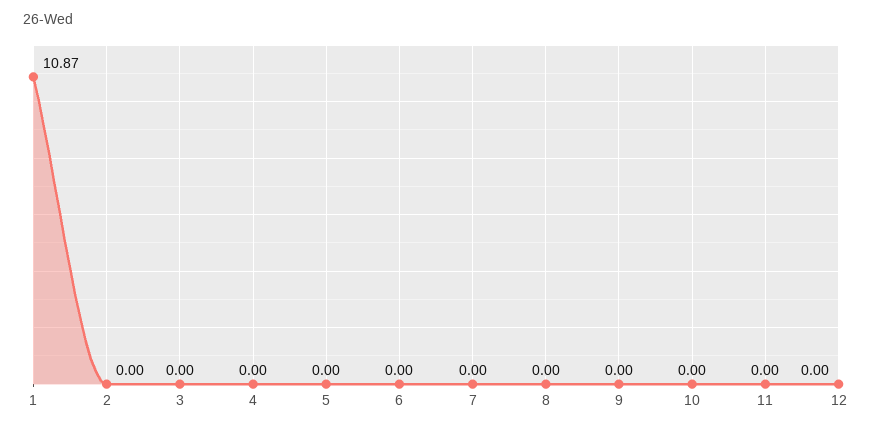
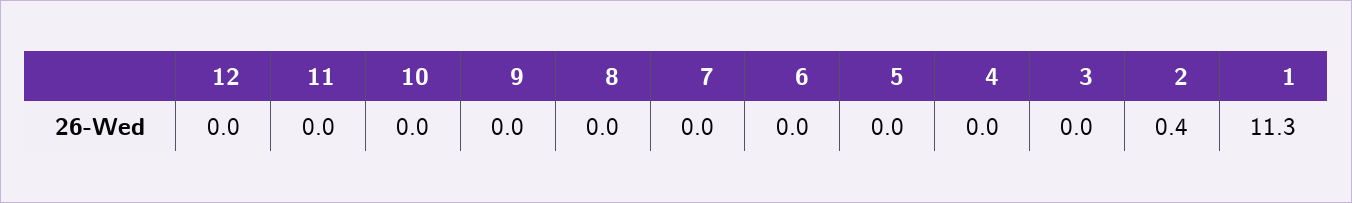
1: 10.87 -> 11.3
2: 0 -> 0.4

